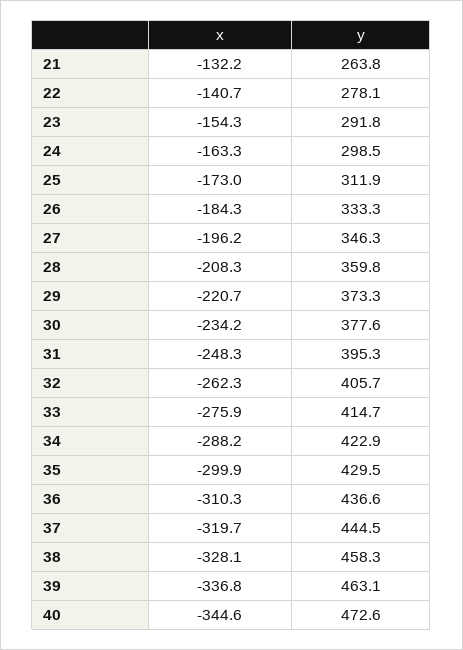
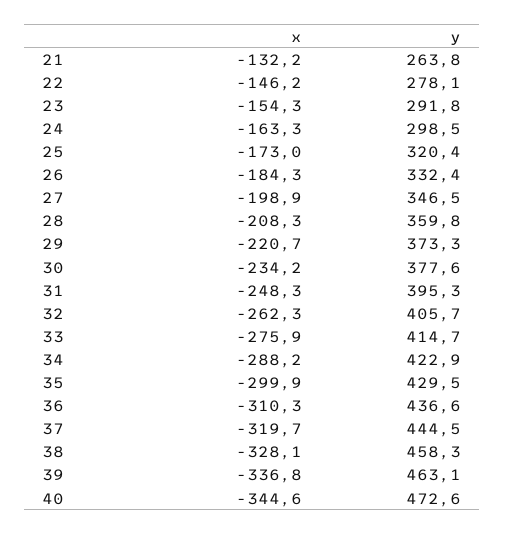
x, 22: -140.7 -> -146.2
y, 25: 311.9 -> 320.4
y, 26: 333.3 -> 332.4
x, 27: -196.2 -> -198.9
y, 27: 346.3 -> 346.5

